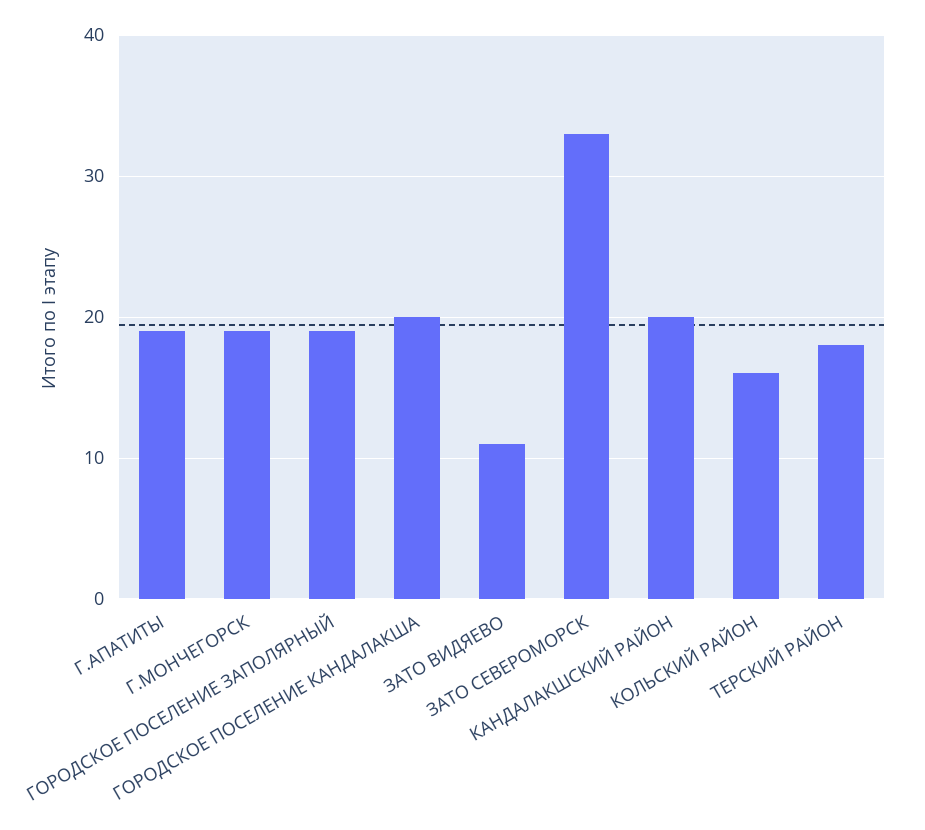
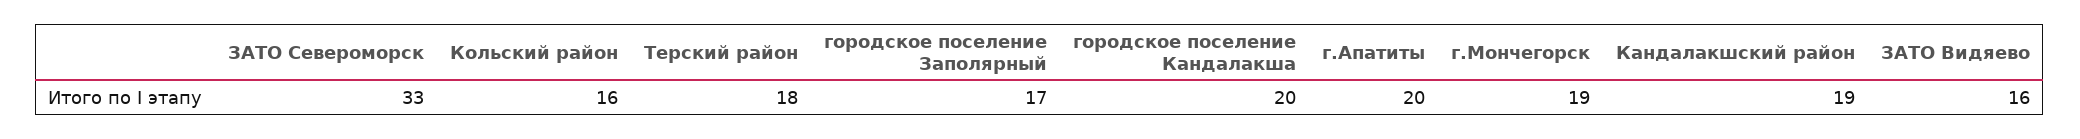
Г.АПАТИТЫ: 19 -> 20
ГОРОДСКОЕ ПОСЕЛЕНИЕ ЗАПОЛЯРНЫЙ: 19 -> 17
ЗАТО ВИДЯЕВО: 11 -> 16
КАНДАЛАКШСКИЙ РАЙОН: 20 -> 19

